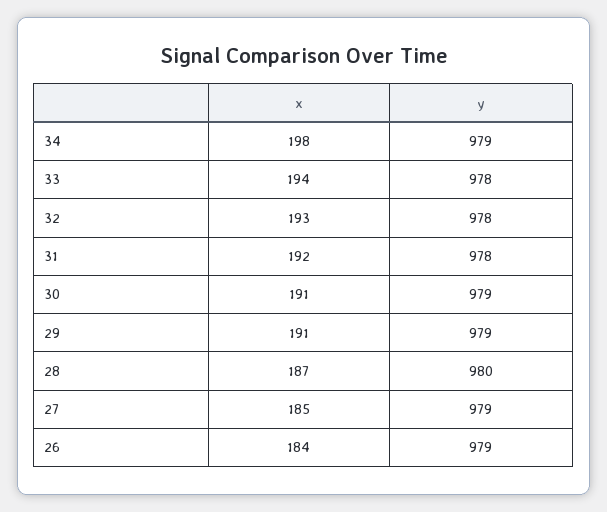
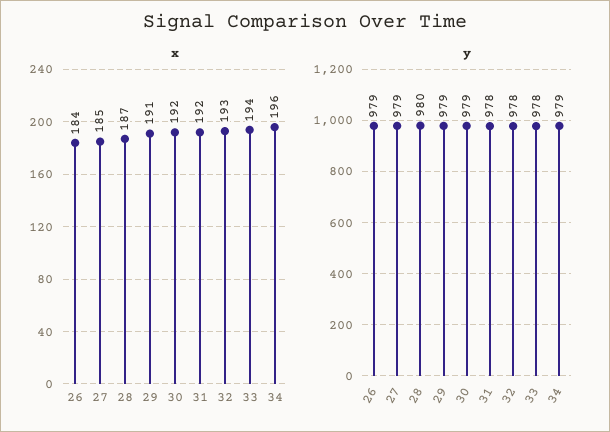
x, 34: 198 -> 196
x, 30: 191 -> 192

